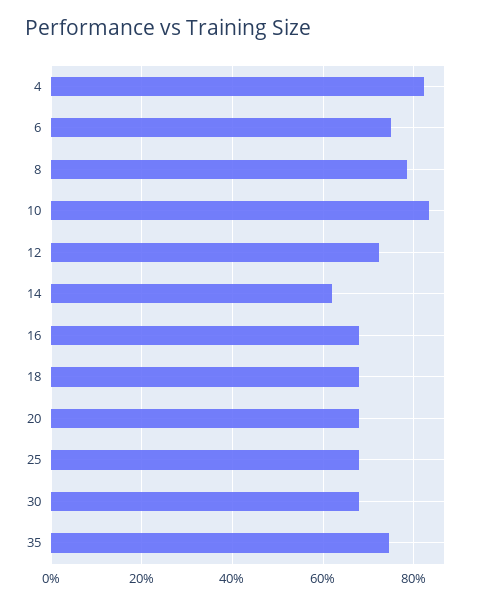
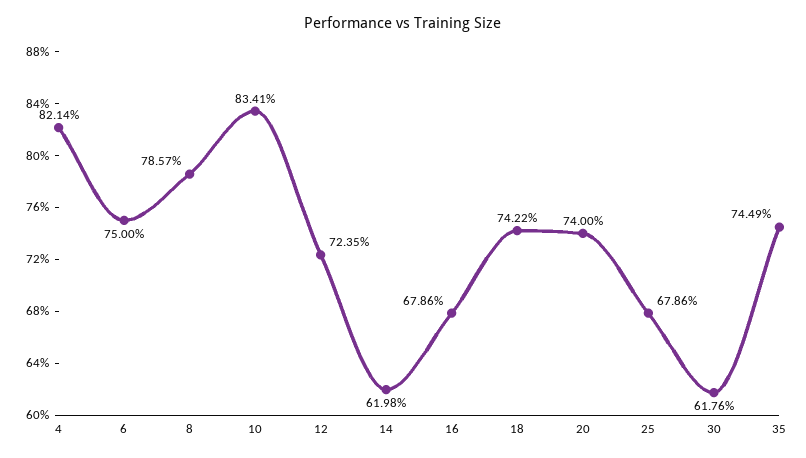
18: 68 -> 74.22
20: 68 -> 74
30: 68 -> 61.76

